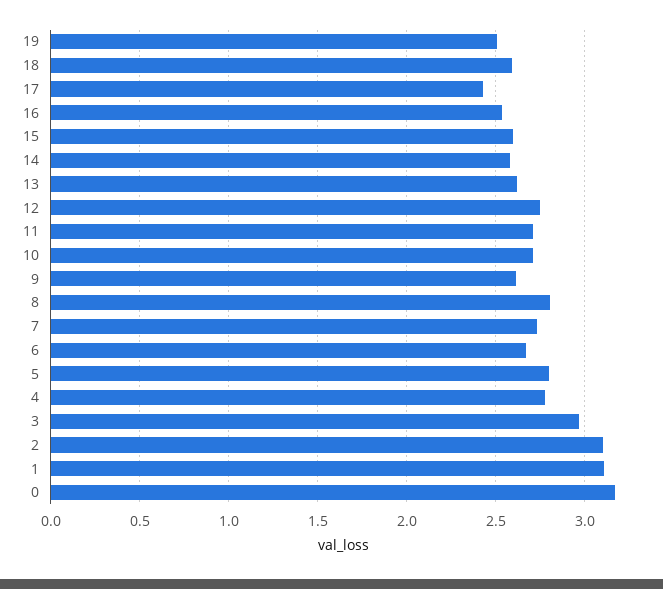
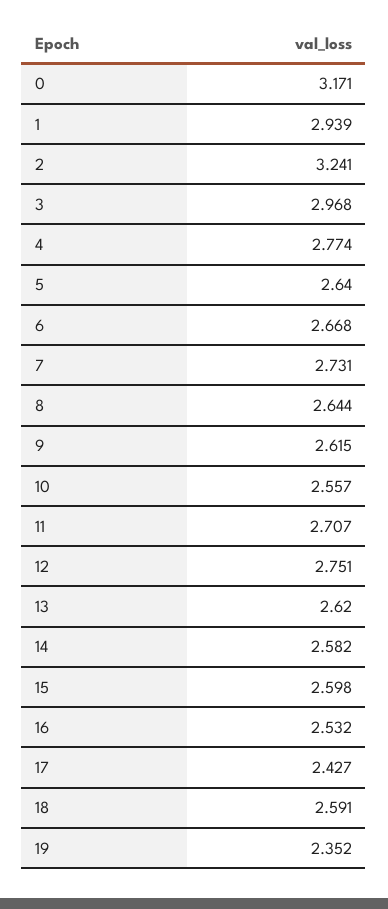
19: 2.5 -> 2.352
10: 2.7 -> 2.557
8: 2.8 -> 2.644
5: 2.8 -> 2.64
2: 3.1 -> 3.241
1: 3.1 -> 2.939

